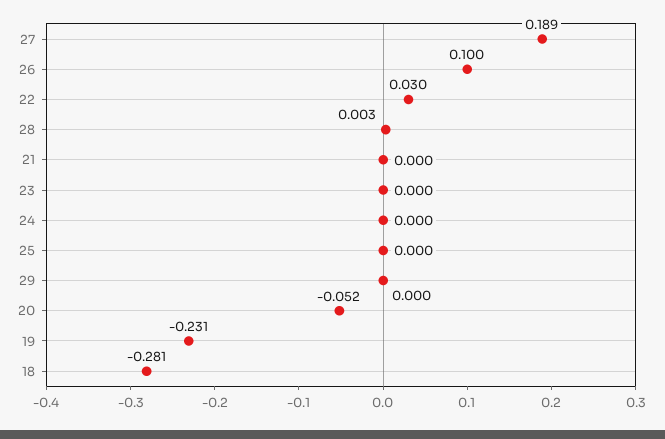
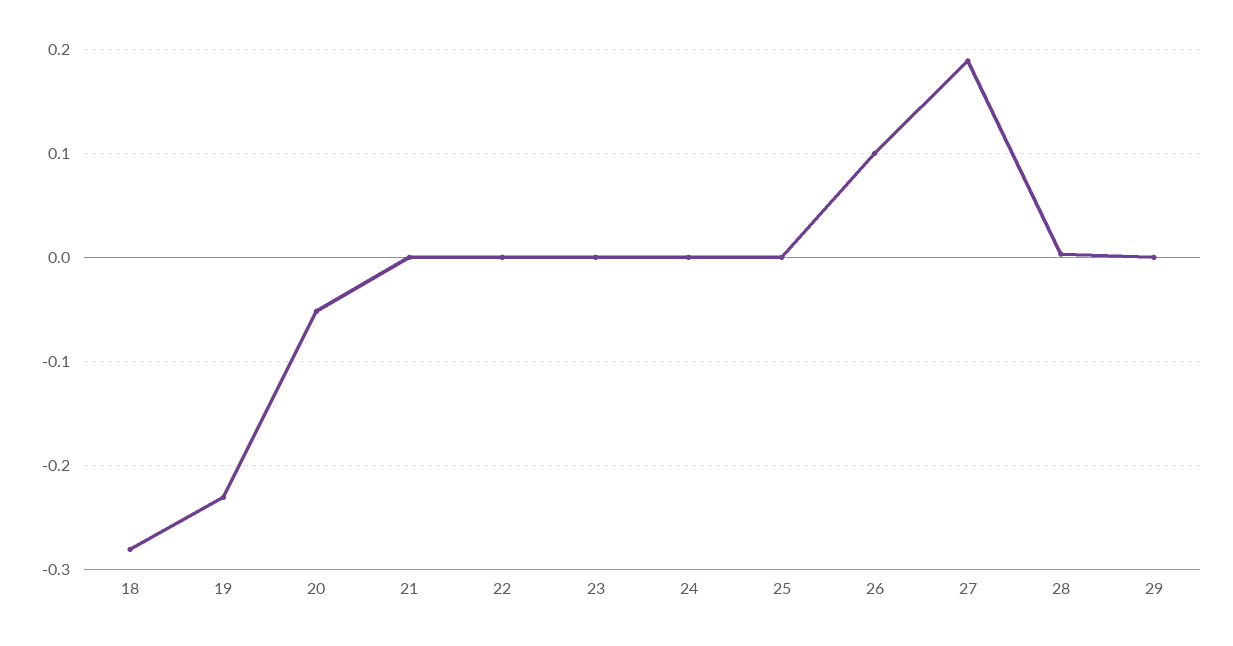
22: 0.03 -> 0

